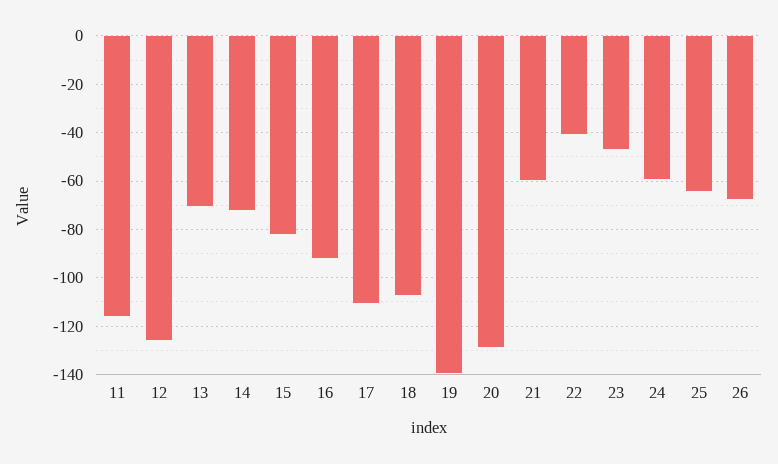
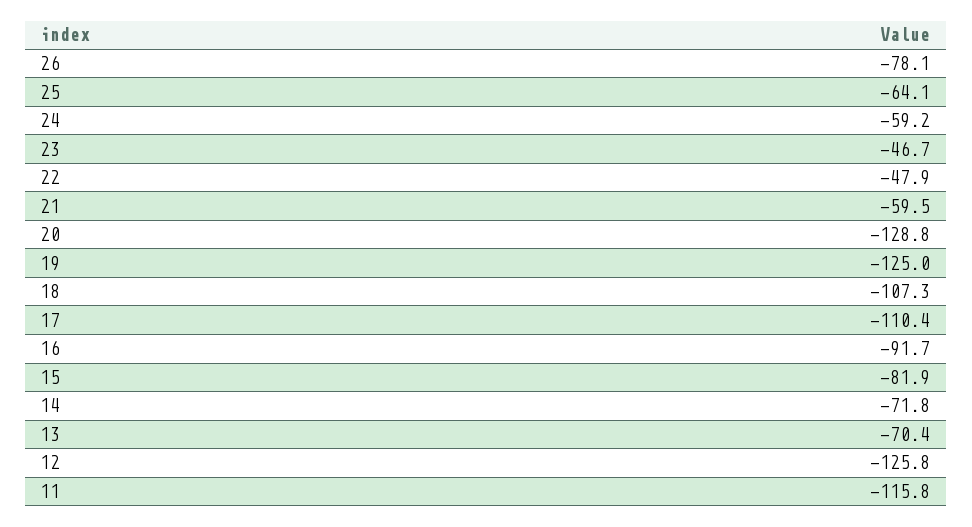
19: -140 -> -125
22: -40 -> -47.9
26: -67.5 -> -78.1

